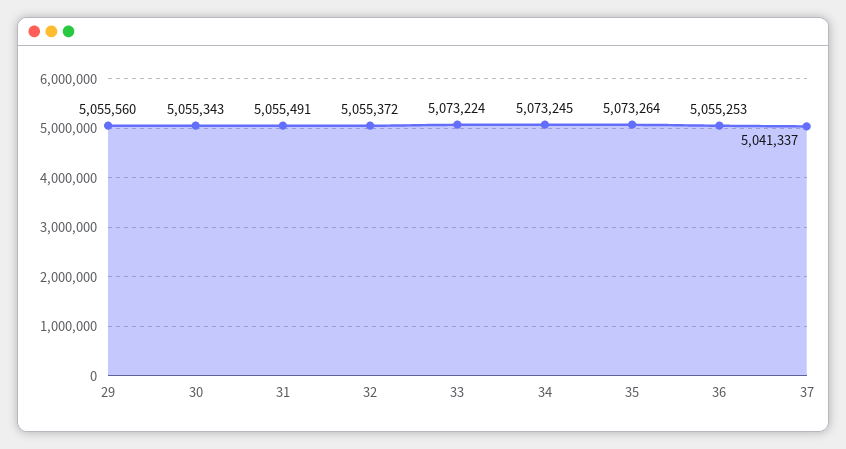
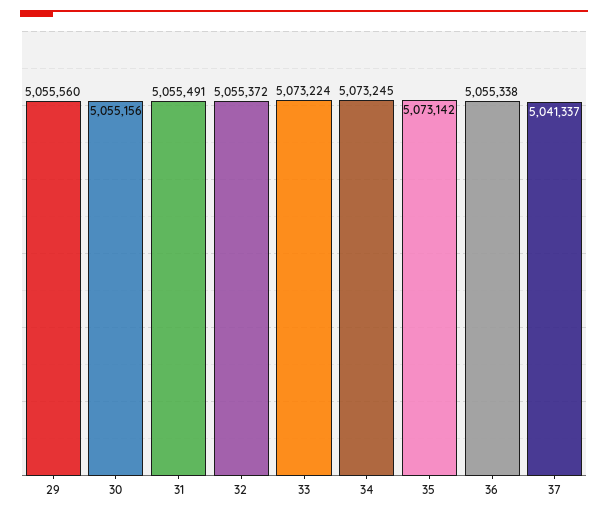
30: 5055343 -> 5055156
35: 5073264 -> 5073142
36: 5055253 -> 5055338

